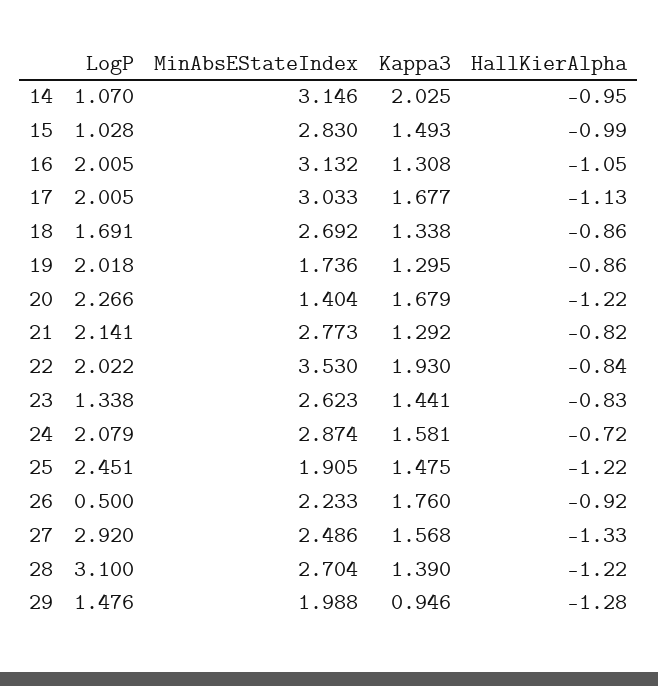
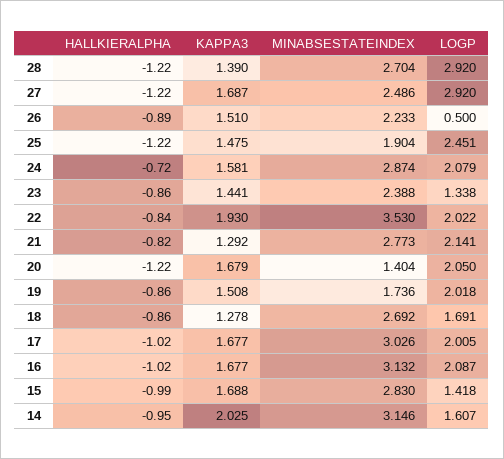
LogP, 14: 1.07 -> 1.607
LogP, 15: 1.028 -> 1.418
Kappa3, 15: 1.493 -> 1.688
LogP, 16: 2.005 -> 2.087
Kappa3, 16: 1.308 -> 1.677
HallKierAlpha, 16: -1.05 -> -1.02
MinAbsEStateIndex, 17: 3.033 -> 3.026
HallKierAlpha, 17: -1.13 -> -1.02
Kappa3, 18: 1.338 -> 1.278
Kappa3, 19: 1.295 -> 1.508
LogP, 20: 2.266 -> 2.05
MinAbsEStateIndex, 23: 2.623 -> 2.388
HallKierAlpha, 23: -0.83 -> -0.86
MinAbsEStateIndex, 25: 1.905 -> 1.904
Kappa3, 26: 1.76 -> 1.51
HallKierAlpha, 26: -0.92 -> -0.89
Kappa3, 27: 1.568 -> 1.687
HallKierAlpha, 27: -1.33 -> -1.22
LogP, 28: 3.1 -> 2.92
LogP, 29: 1.476 -> none
MinAbsEStateIndex, 29: 1.988 -> none
Kappa3, 29: 0.946 -> none
HallKierAlpha, 29: -1.28 -> none

